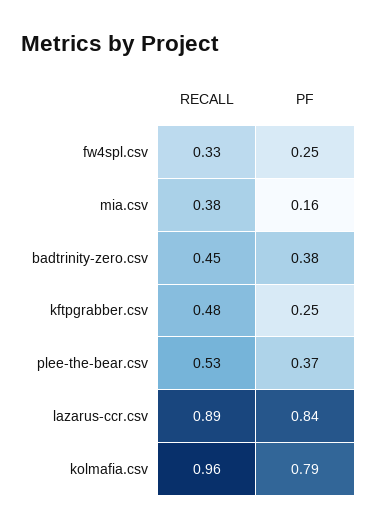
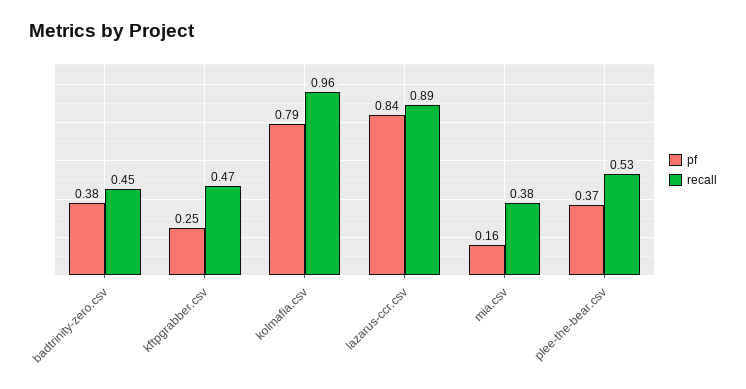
RECALL, fw4spl.csv: 0.33 -> none
PF, fw4spl.csv: 0.25 -> none
RECALL, kftpgrabber.csv: 0.48 -> 0.47

